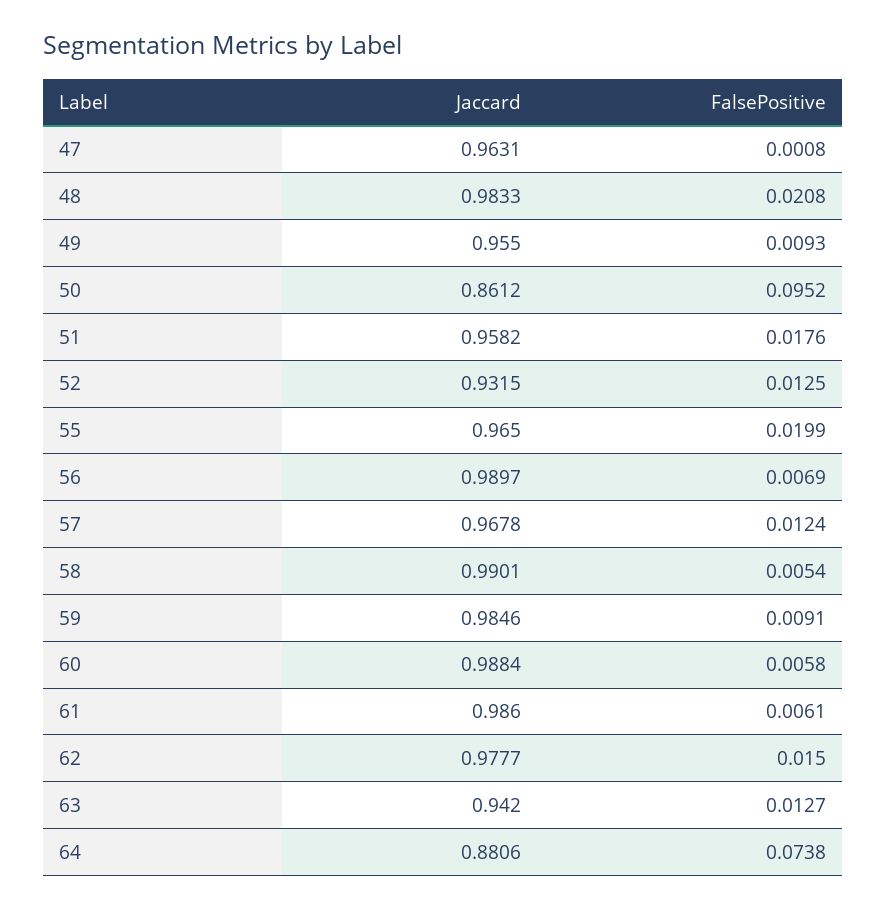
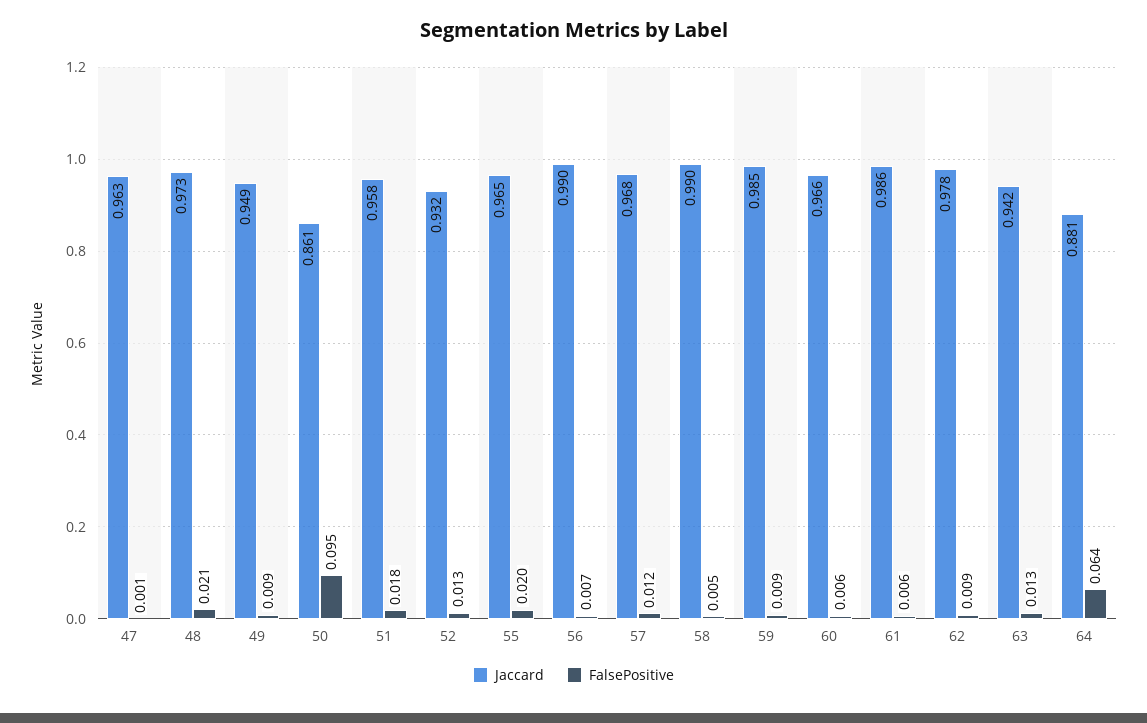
Jaccard, 48: 0.9833 -> 0.973
Jaccard, 49: 0.955 -> 0.949
Jaccard, 60: 0.9884 -> 0.966
FalsePositive, 62: 0.015 -> 0.009
FalsePositive, 64: 0.0738 -> 0.064

